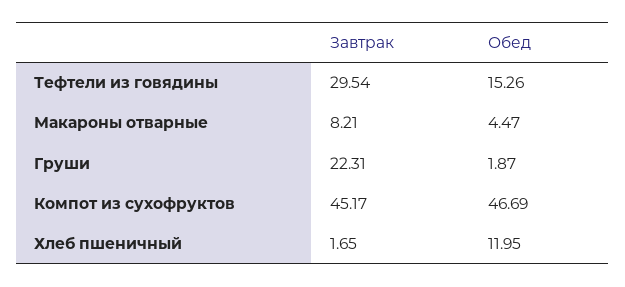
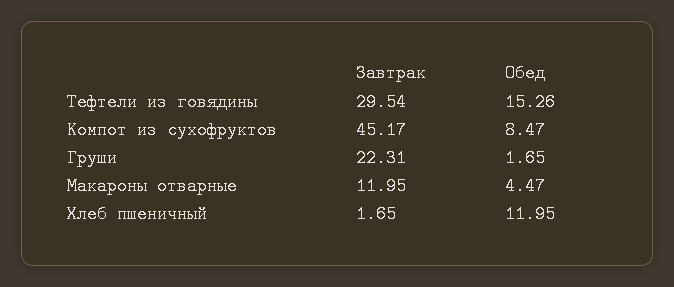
Завтрак, Макароны отварные: 8.21 -> 11.95
Обед, Груши: 1.87 -> 1.65
Обед, Компот из сухофруктов: 46.69 -> 8.47

